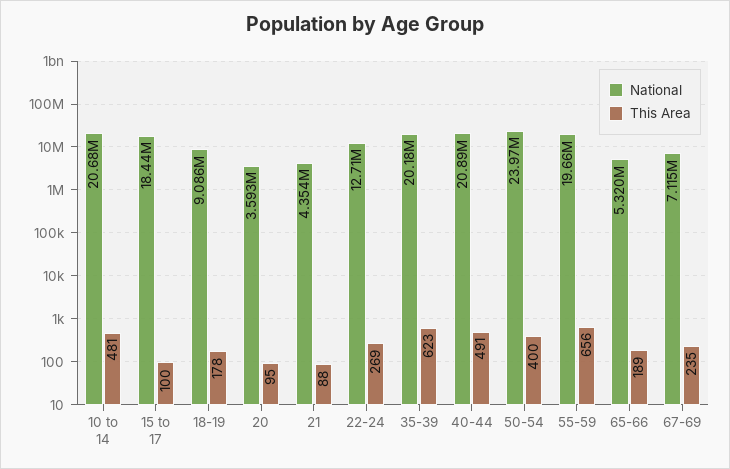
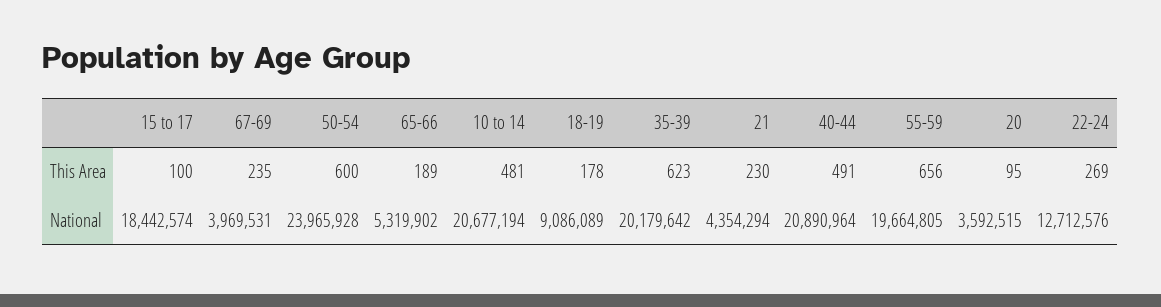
This Area, 21: 88 -> 230
This Area, 50-54: 400 -> 600
National, 67-69: 7115000 -> 3969531

